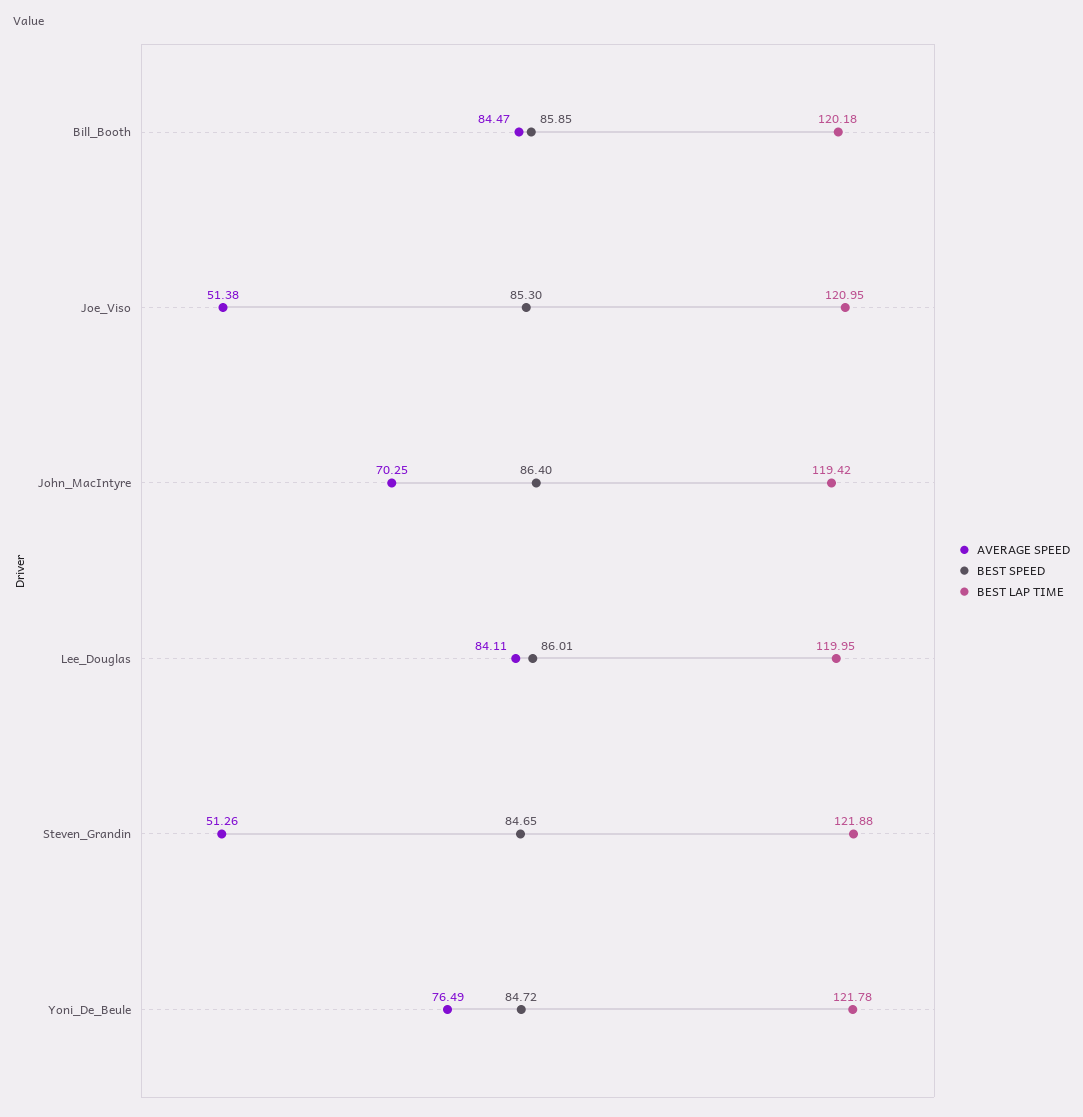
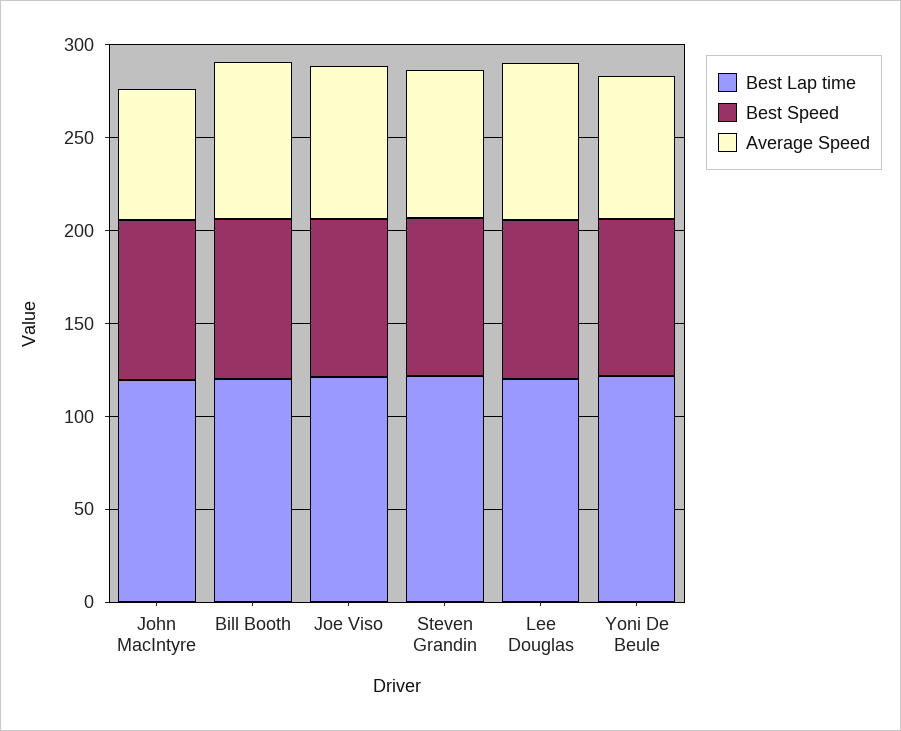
AVERAGE SPEED, Joe_Viso: 51.38 -> 80
AVERAGE SPEED, Steven_Grandin: 51.26 -> 80

